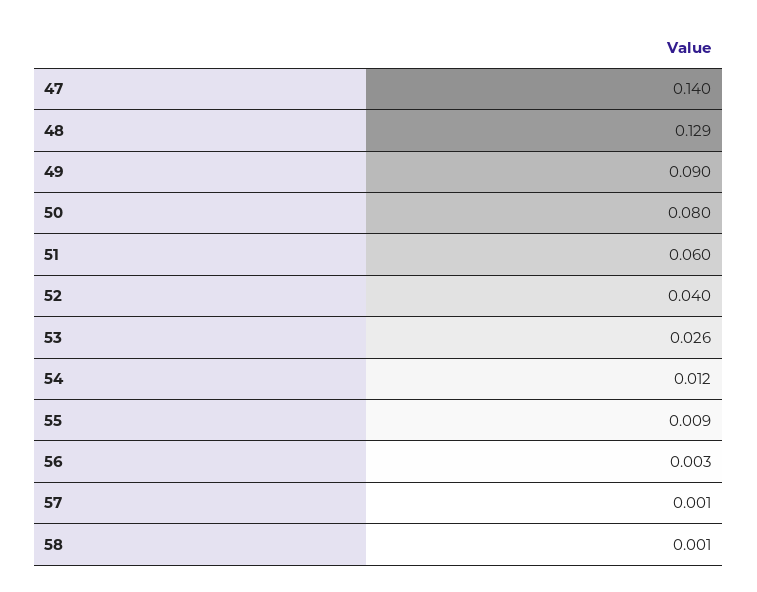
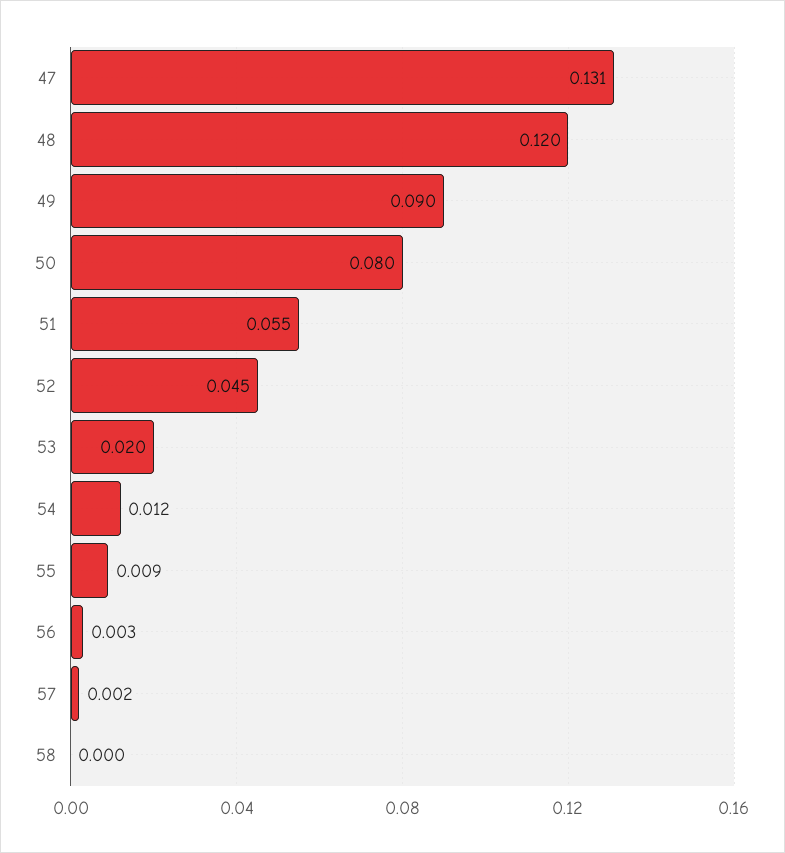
47: 0.14 -> 0.131
48: 0.129 -> 0.12
51: 0.06 -> 0.055
52: 0.04 -> 0.045
53: 0.026 -> 0.02
57: 0.001 -> 0.002
58: 0.001 -> 0

